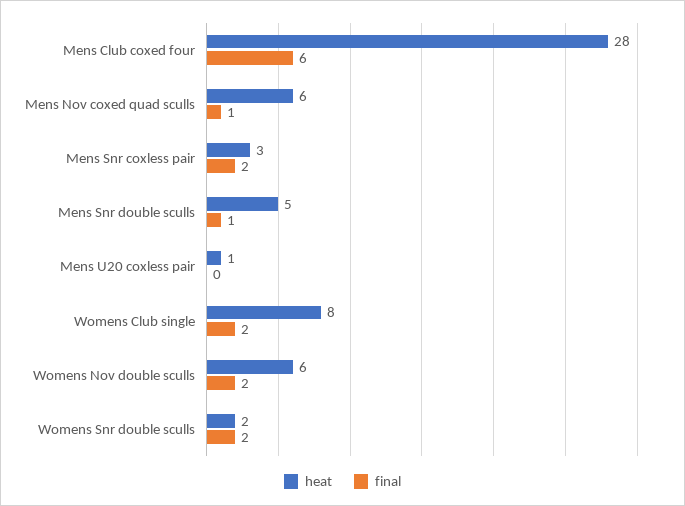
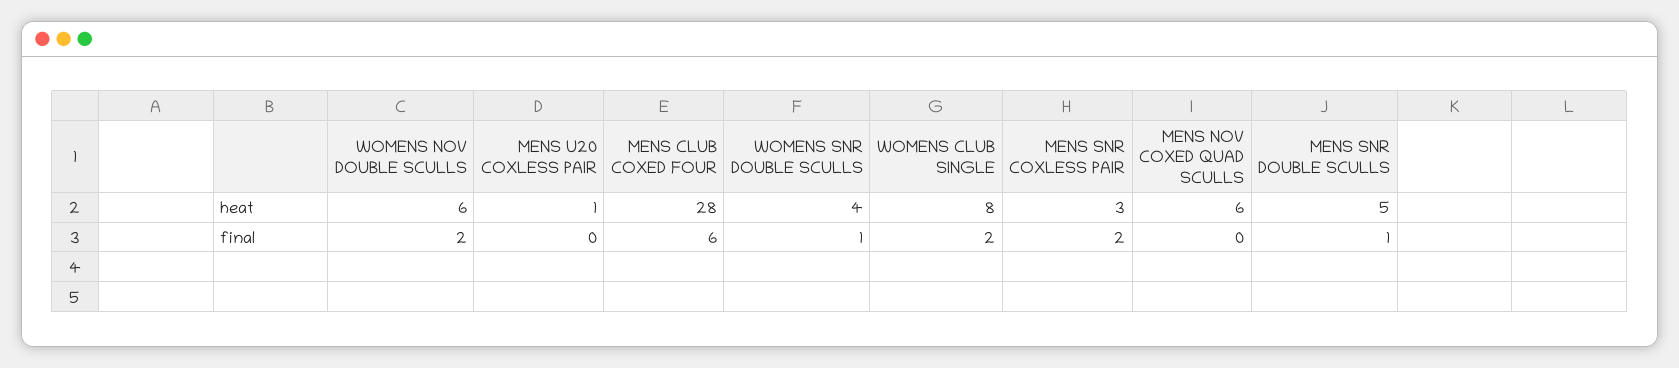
final, Mens Nov coxed quad sculls: 1 -> 0
heat, Womens Snr double sculls: 2 -> 4
final, Womens Snr double sculls: 2 -> 1

